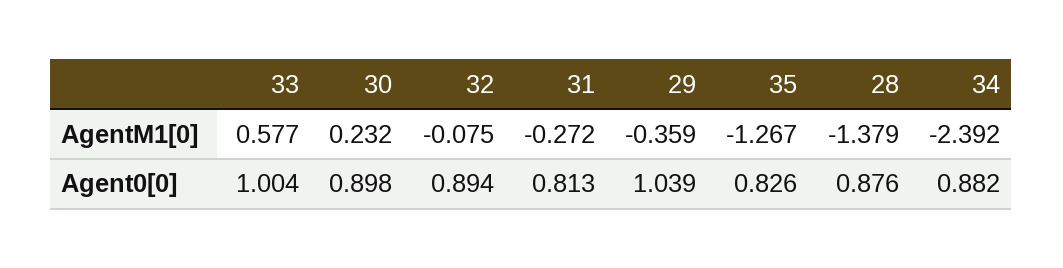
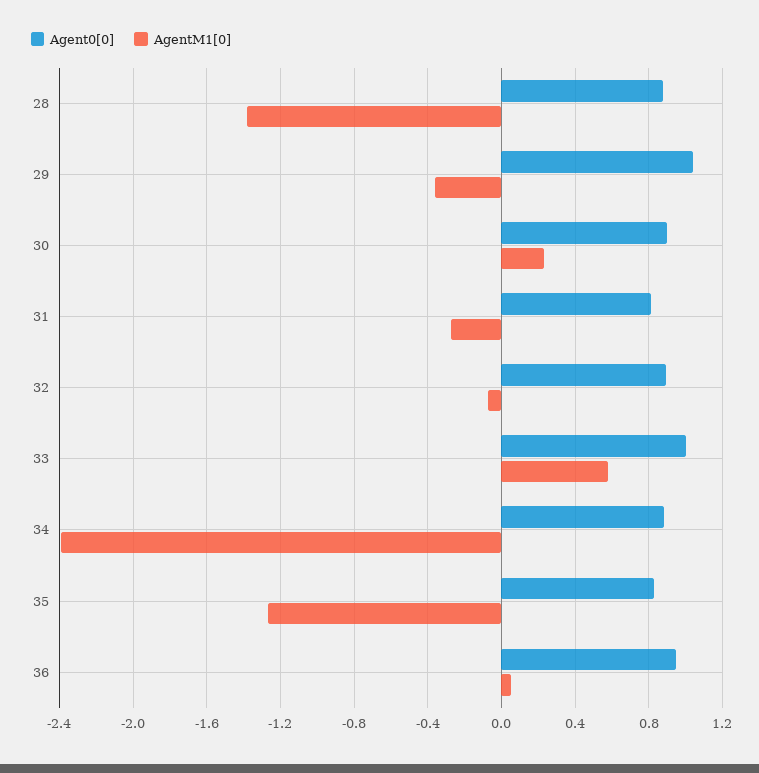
Agent0[0], 36: none -> 0.95
AgentM1[0], 36: none -> 0.05

